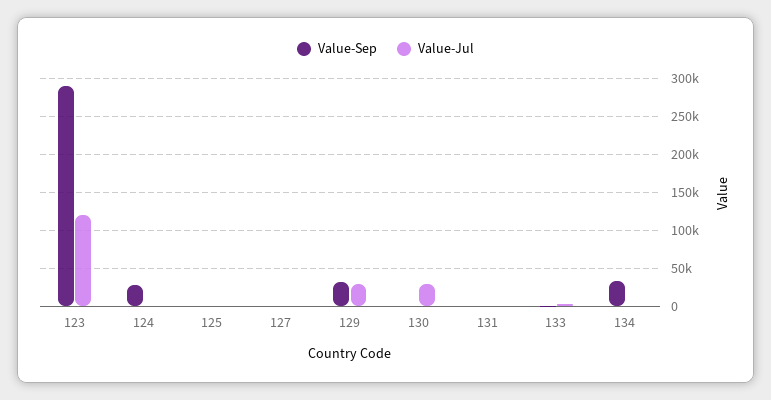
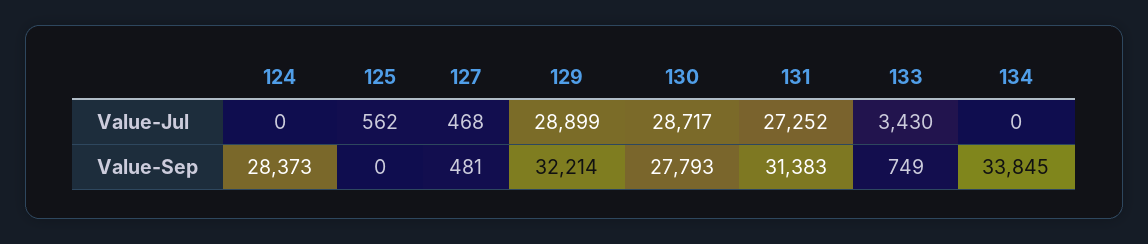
Value-Sep, 123: 290000 -> none
Value-Jul, 123: 120000 -> none
Value-Sep, 130: 0 -> 27793
Value-Sep, 131: 0 -> 31383
Value-Jul, 131: 0 -> 27252

